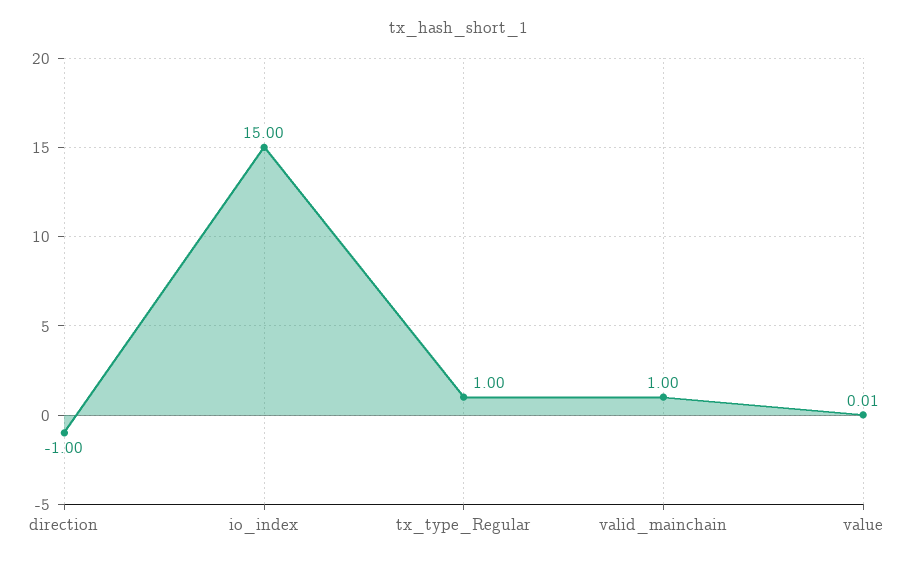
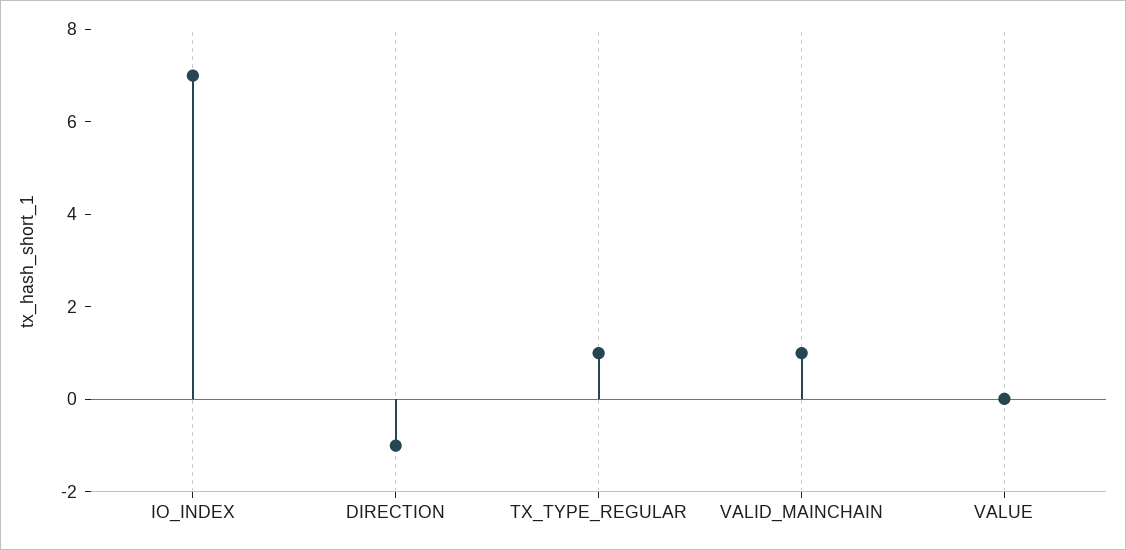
io_index: 15 -> 7

